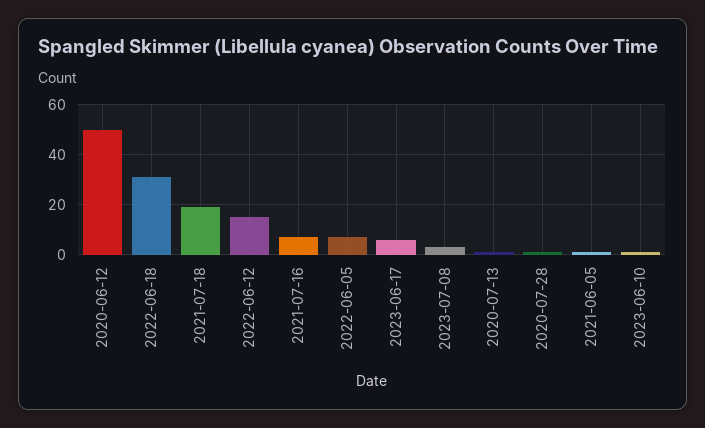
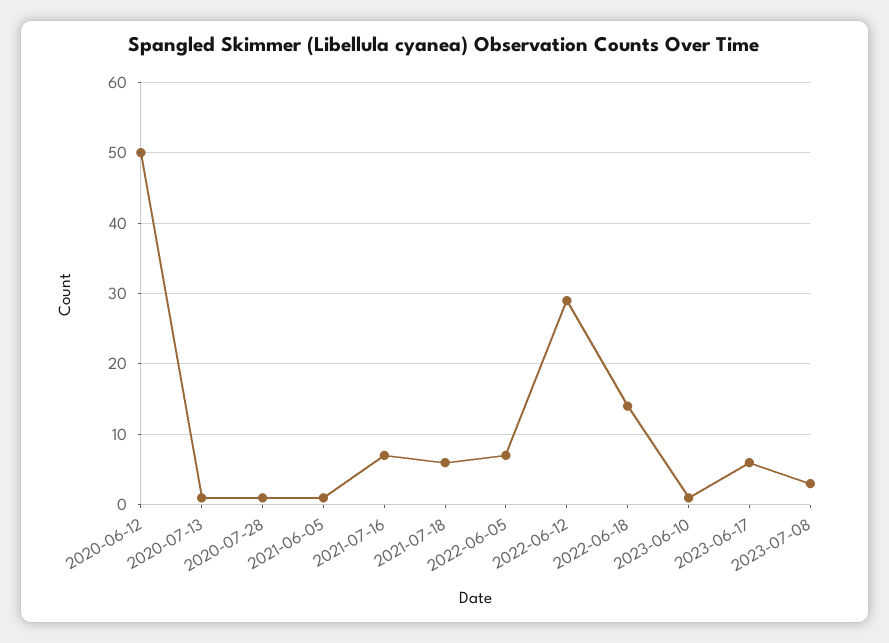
2022-06-18: 30 -> 14
2021-07-18: 20 -> 6
2022-06-12: 15 -> 29

